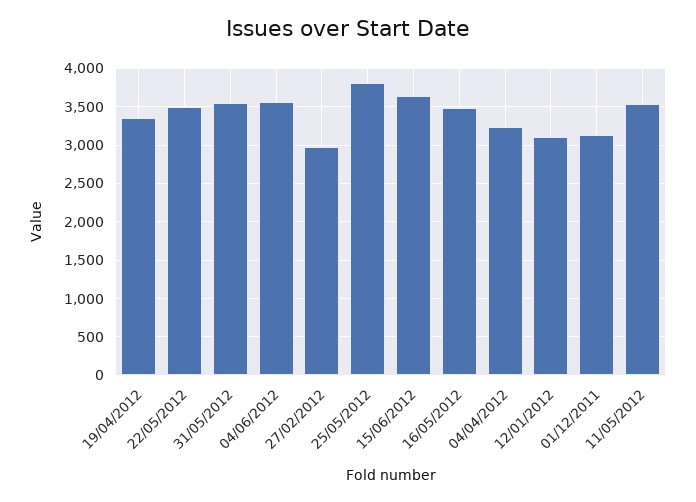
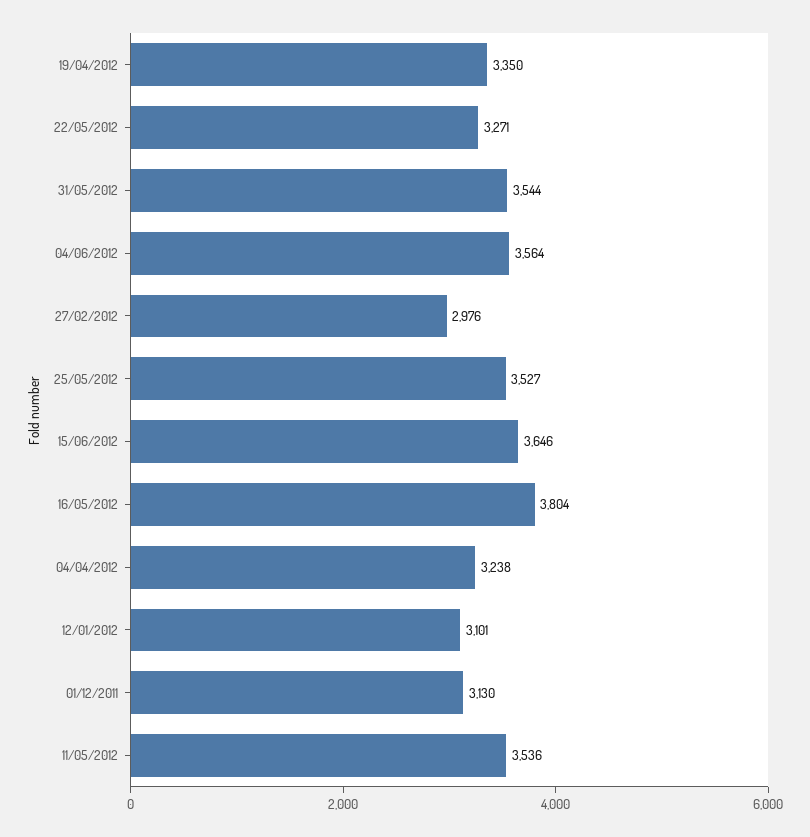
22/05/2012: 3500 -> 3271
25/05/2012: 3800 -> 3527
16/05/2012: 3500 -> 3804

